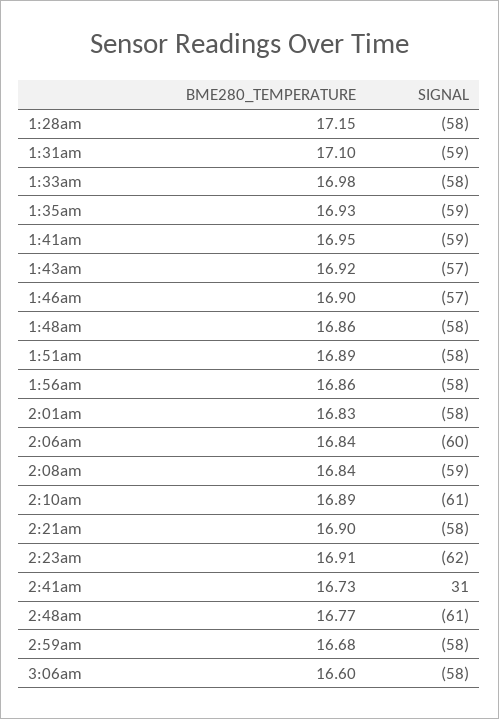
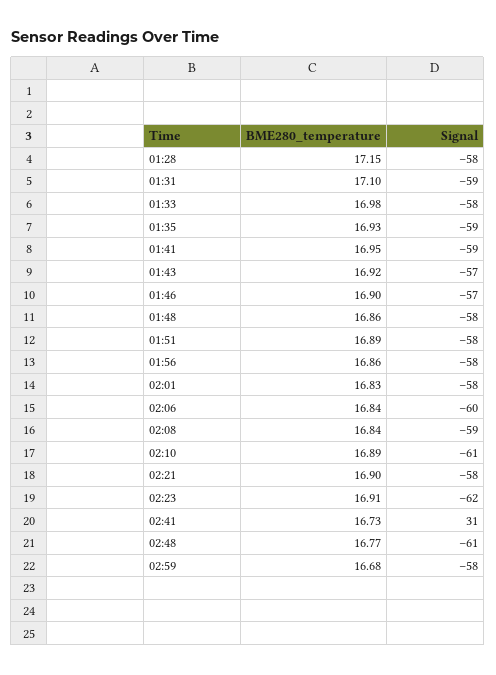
BME280_TEMPERATURE, 3:06am: 16.6 -> none
SIGNAL, 3:06am: -58 -> none

